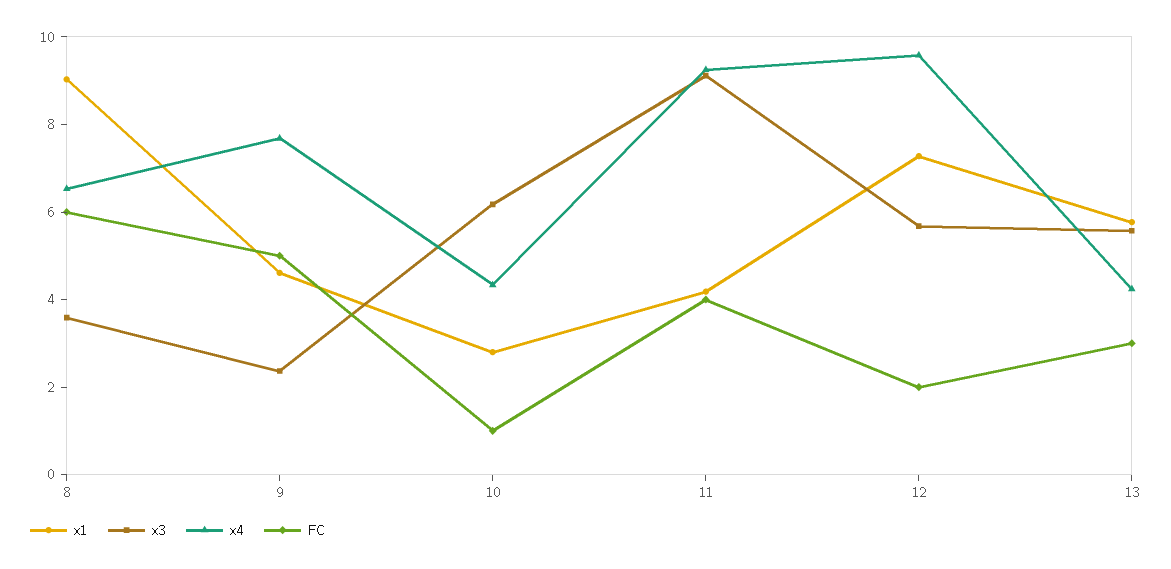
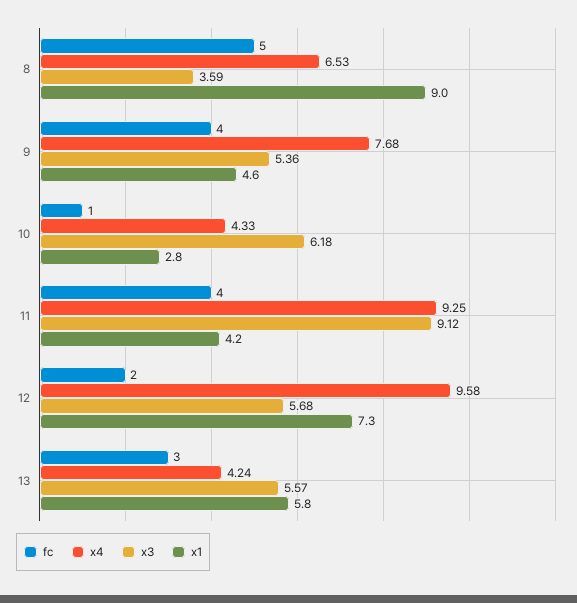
FC, 8: 6 -> 5
x3, 9: 2.5 -> 5.36
FC, 9: 5 -> 4

